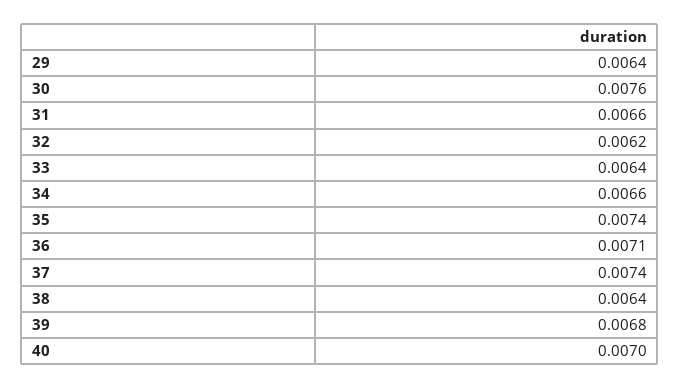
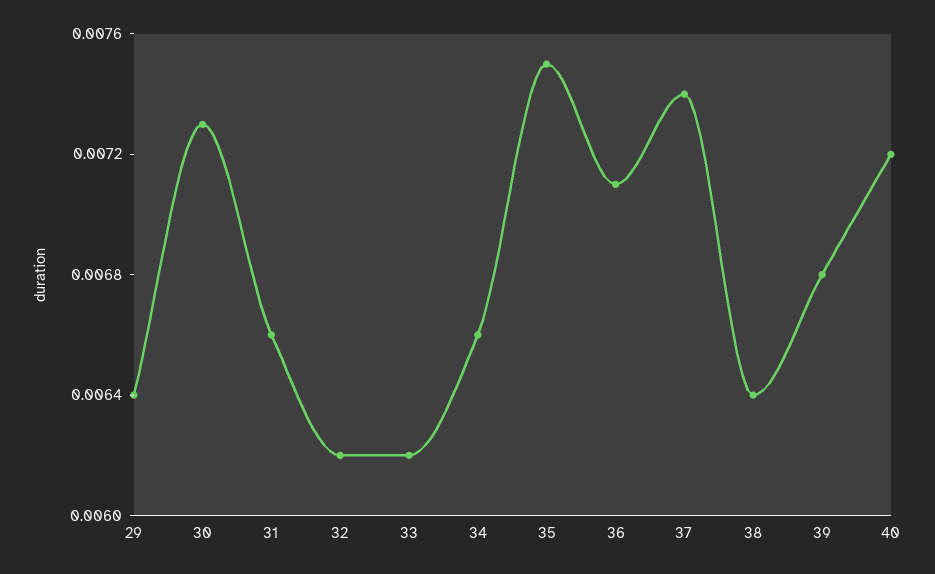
30: 0.0076 -> 0.0073
33: 0.0064 -> 0.0062
35: 0.0074 -> 0.0075
40: 0.007 -> 0.0072

